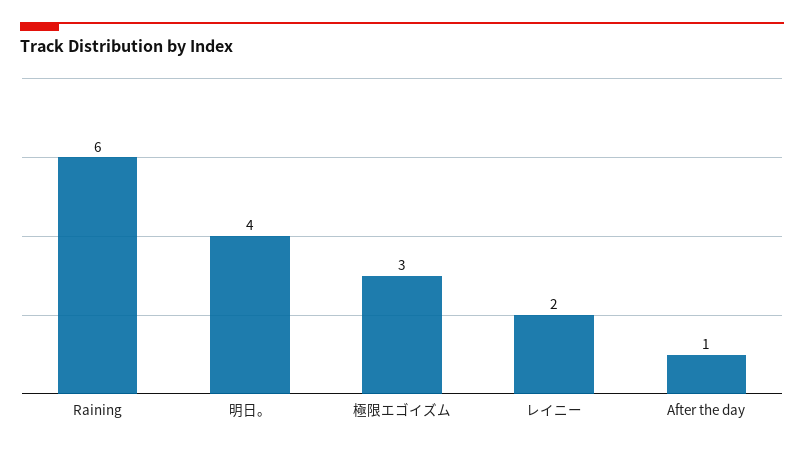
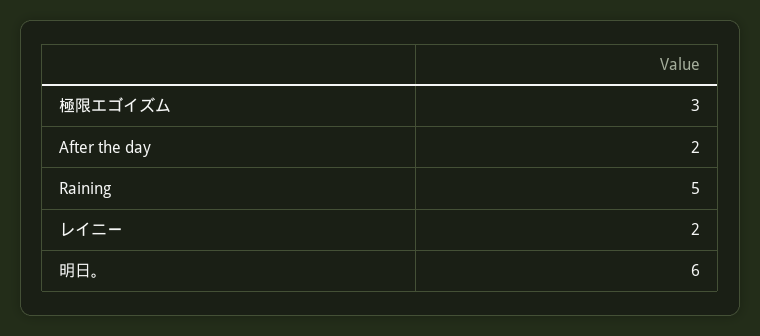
Raining: 6 -> 5
明日。: 4 -> 6
After the day: 1 -> 2

